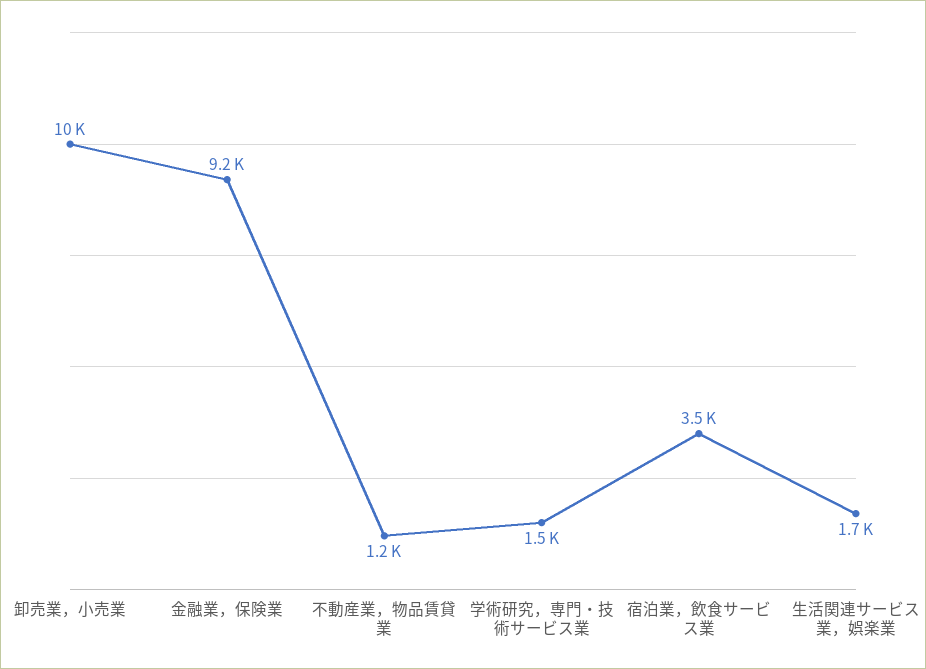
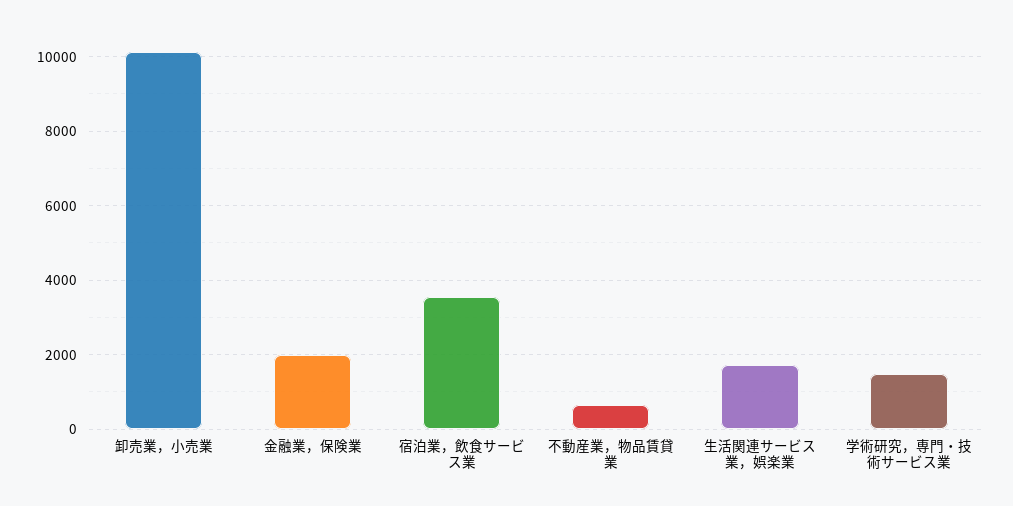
金融業，保険業: 9200 -> 2000
不動産業，物品賃貸業: 1200 -> 600

